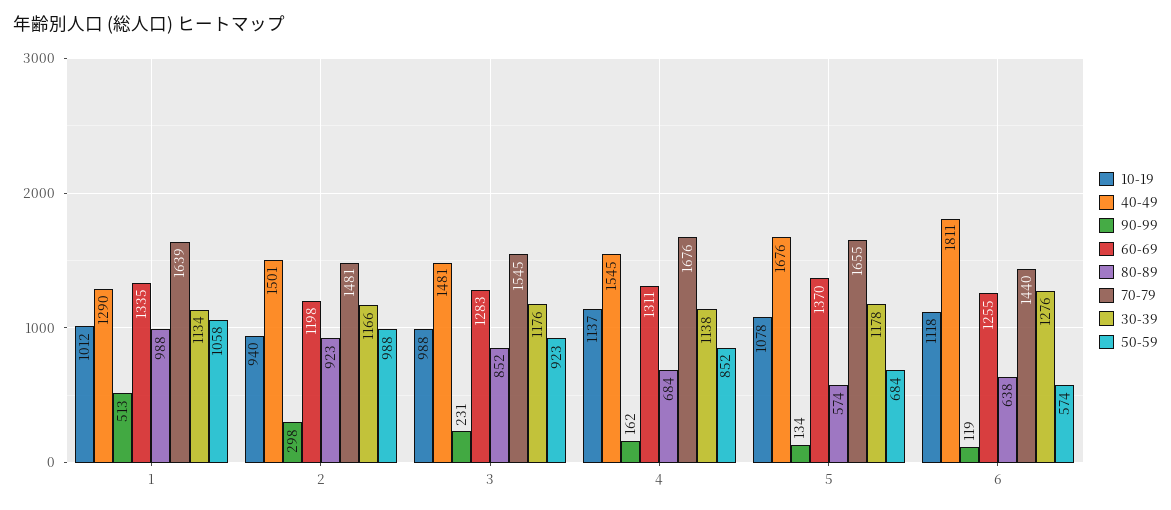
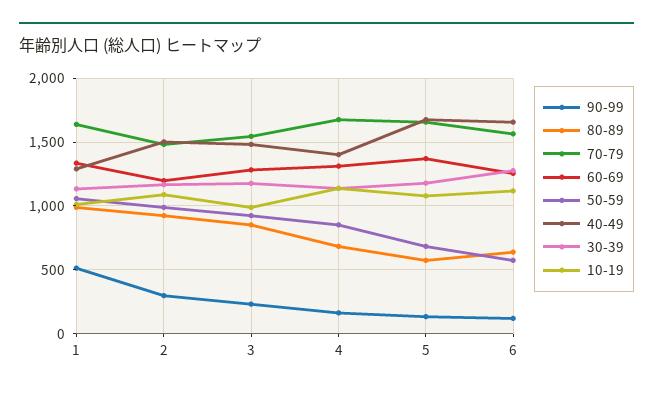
10-19, 2: 940 -> 1100
40-49, 4: 1545 -> 1400
40-49, 6: 1811 -> 1650
70-79, 6: 1440 -> 1550

